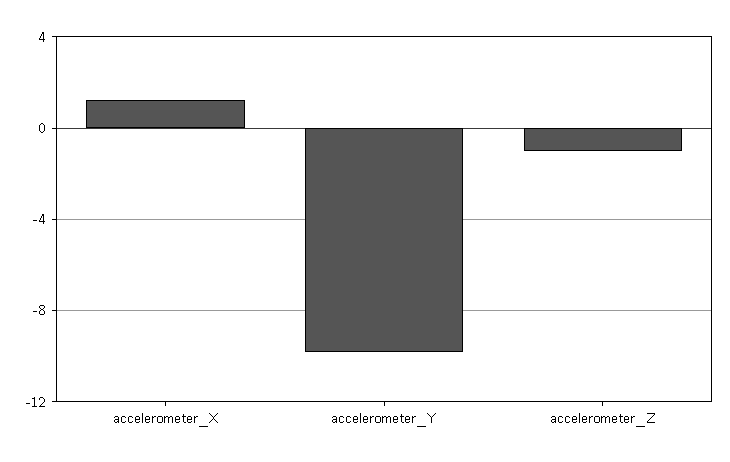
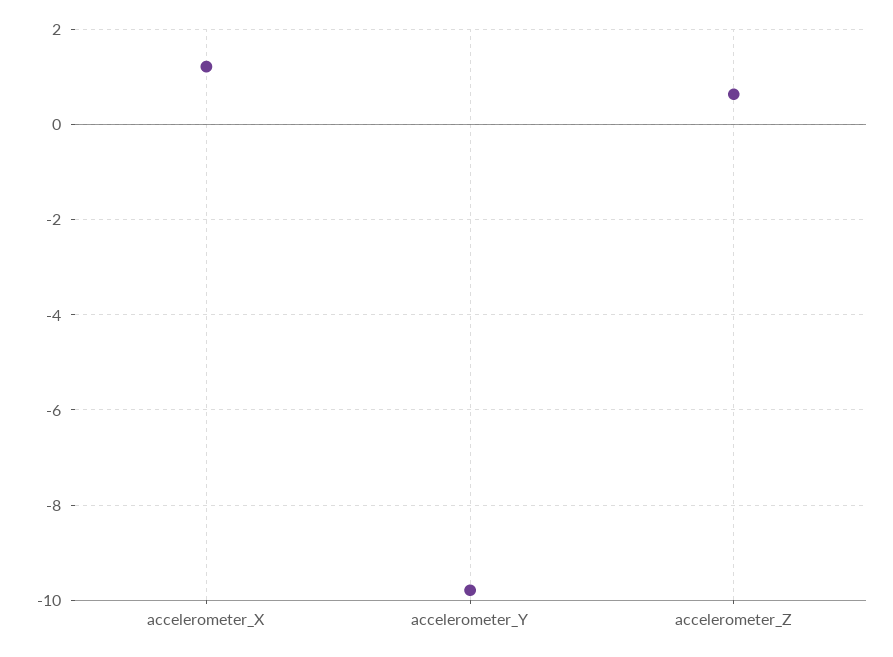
accelerometer_Z: -1 -> 0.6

